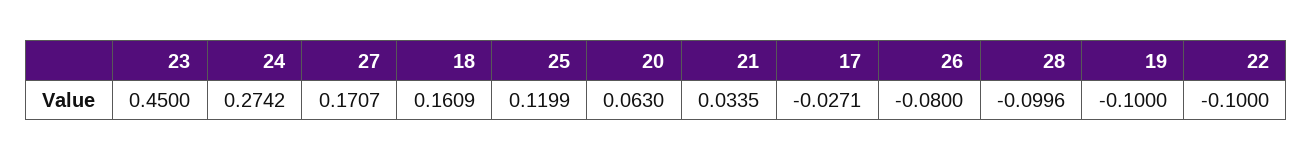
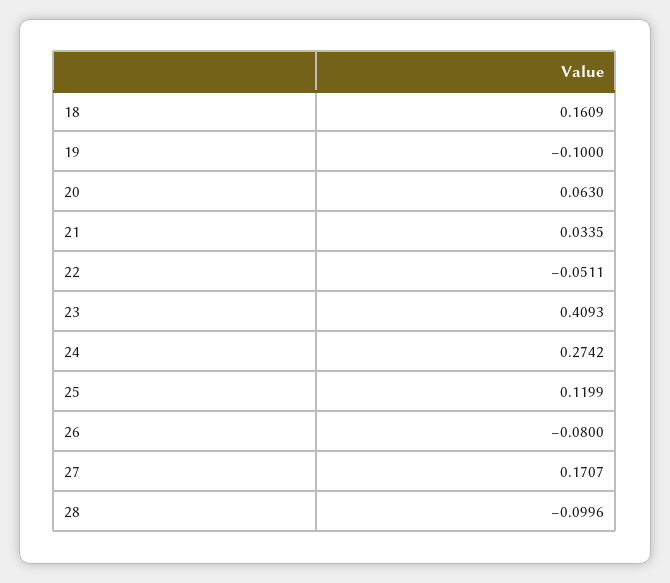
23: 0.45 -> 0.4093
17: -0.0271 -> none
22: -0.1 -> -0.0511

